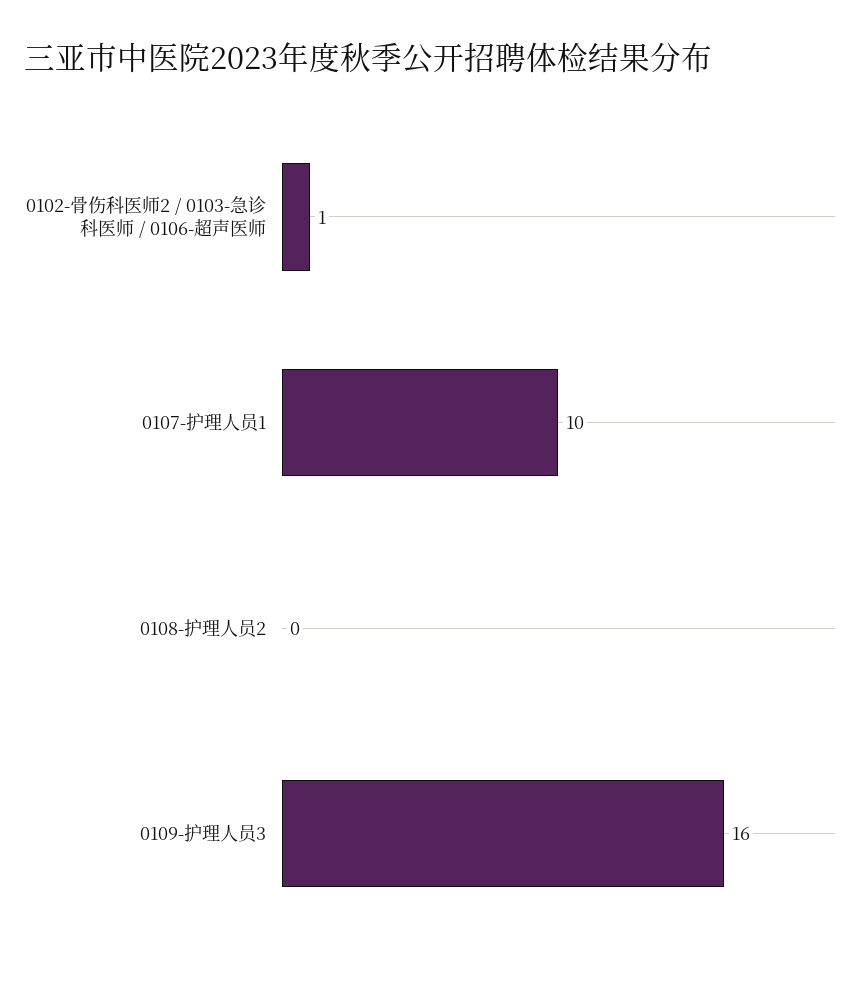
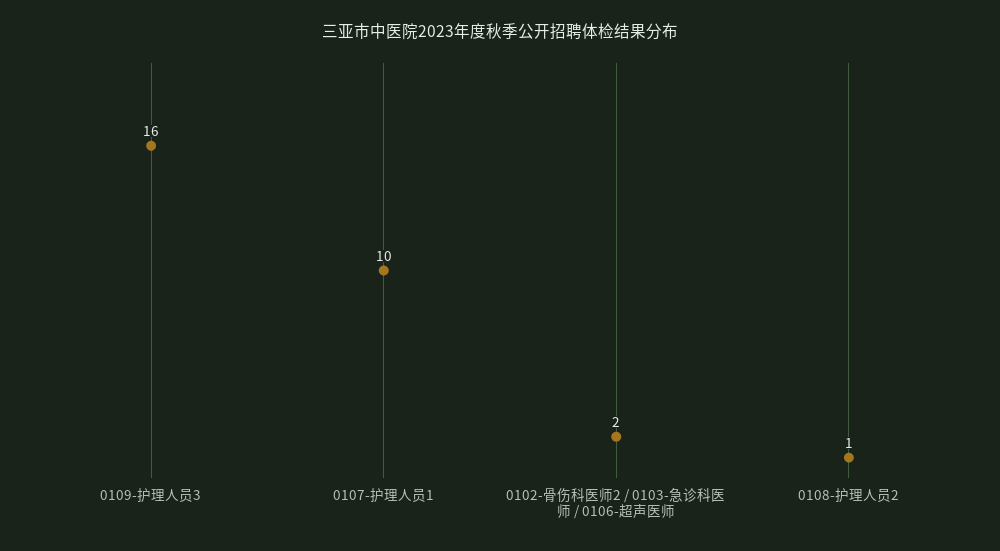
0102-骨伤科医师2 / 0103-急诊科医师 / 0106-超声医师: 1 -> 2
0108-护理人员2: 0 -> 1

